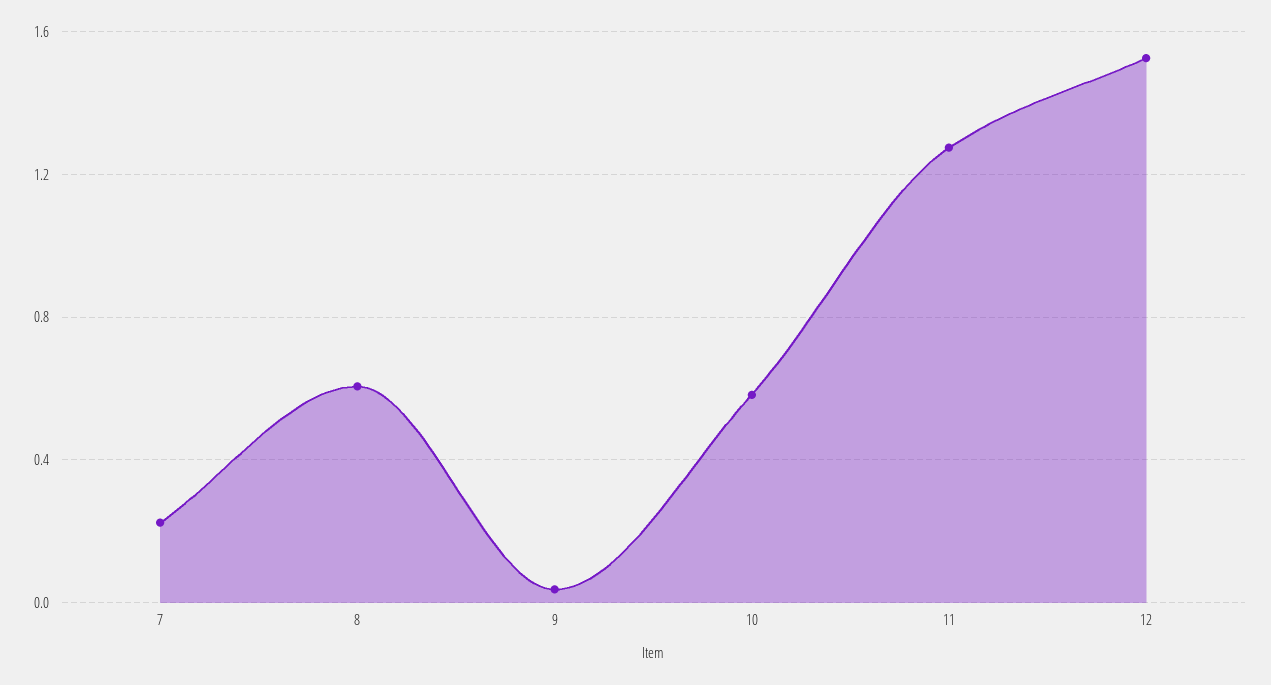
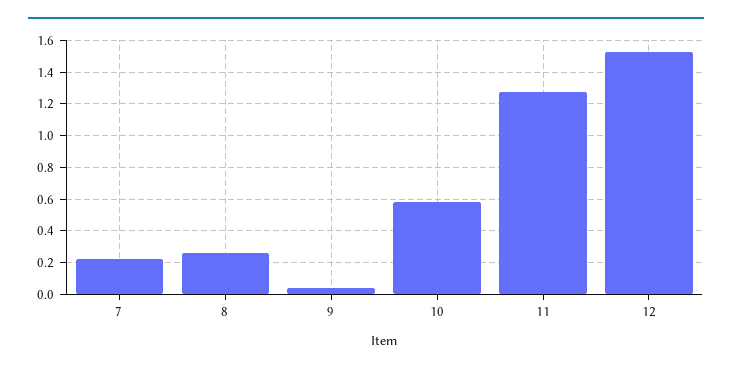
8: 0.6 -> 0.25

